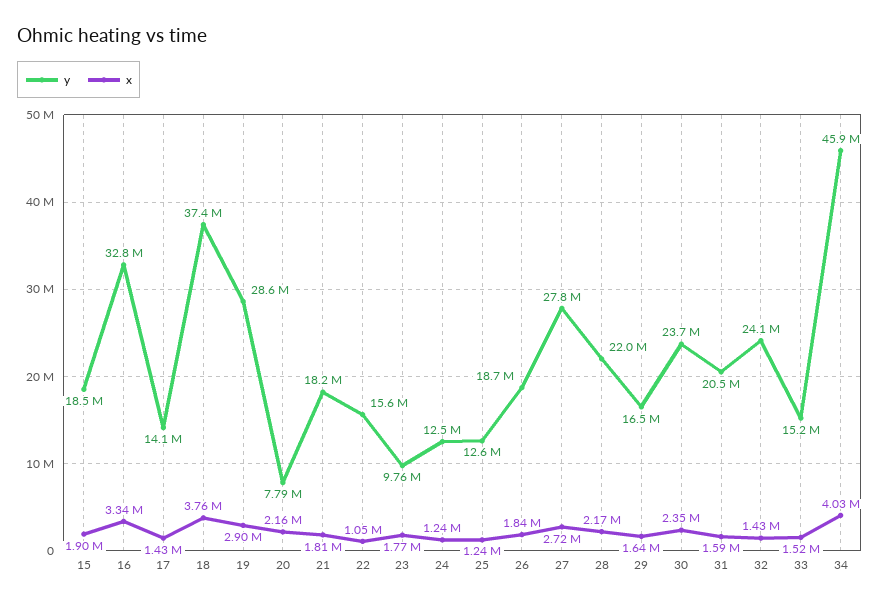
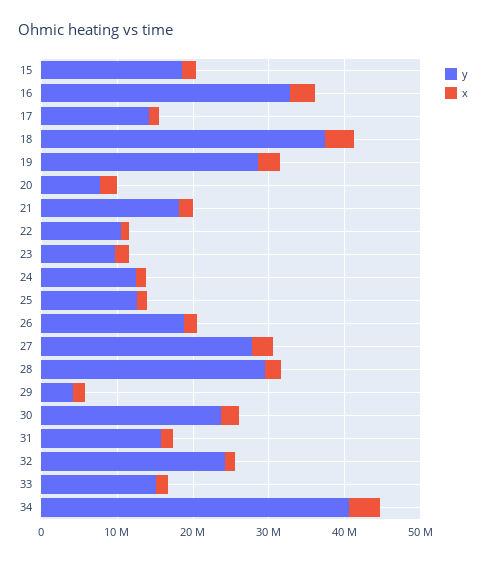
y, 22: 15600000 -> 10000000
y, 28: 22000000 -> 30000000
y, 29: 16500000 -> 4000000
y, 31: 20500000 -> 16000000
y, 34: 45900000 -> 40000000

